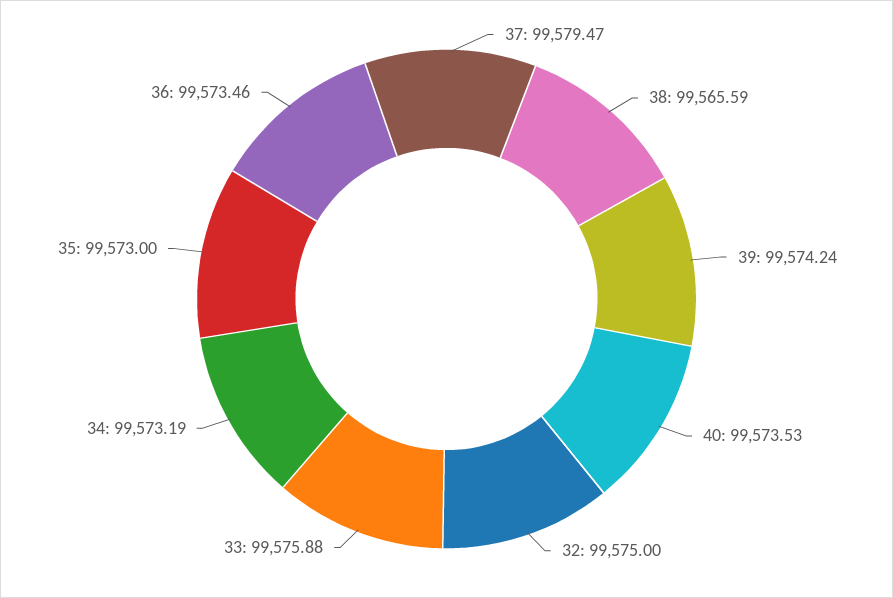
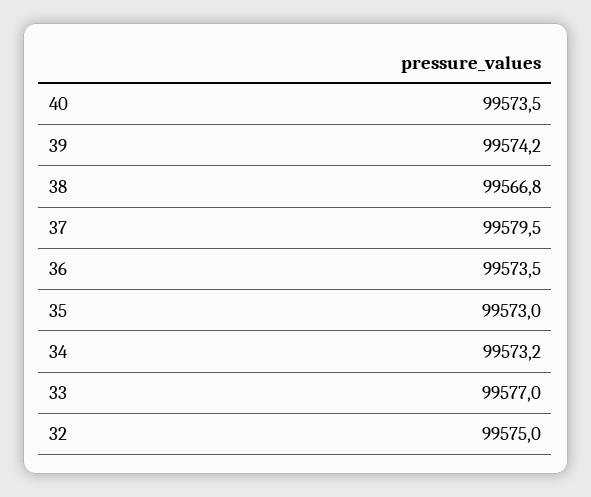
38: 99565.59 -> 99566.8
33: 99575.88 -> 99577

